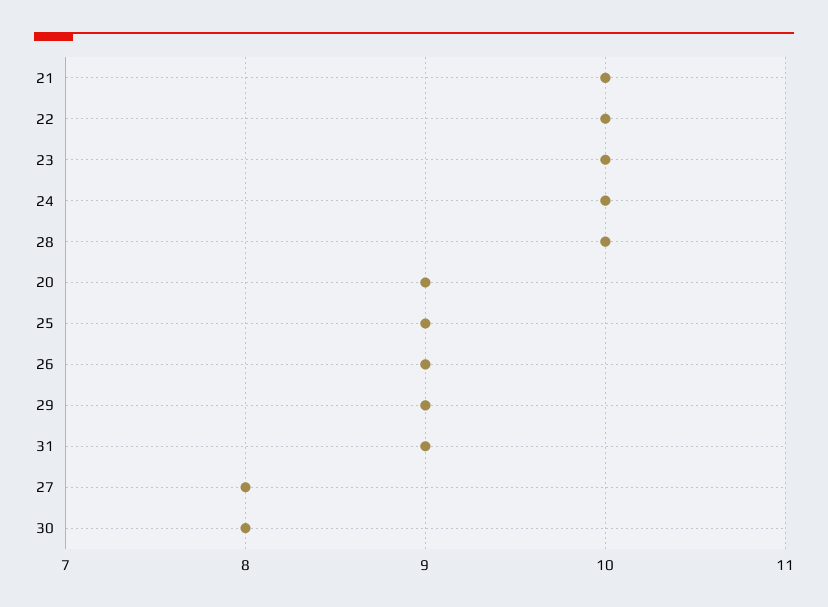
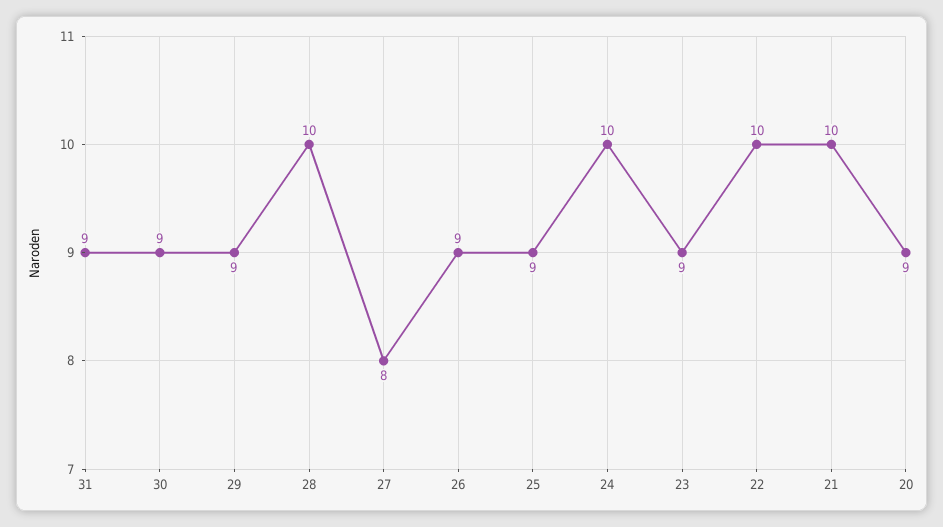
23: 10 -> 9
30: 8 -> 9

